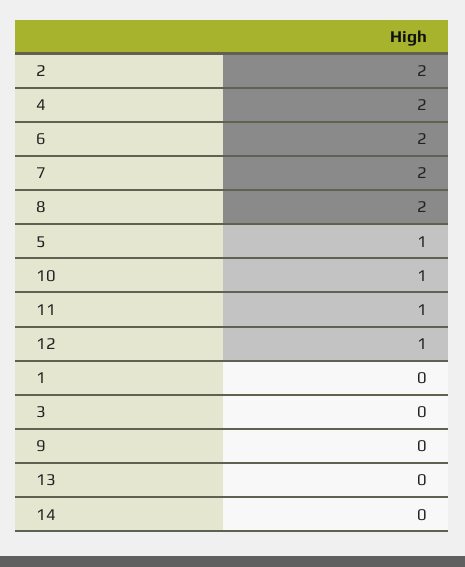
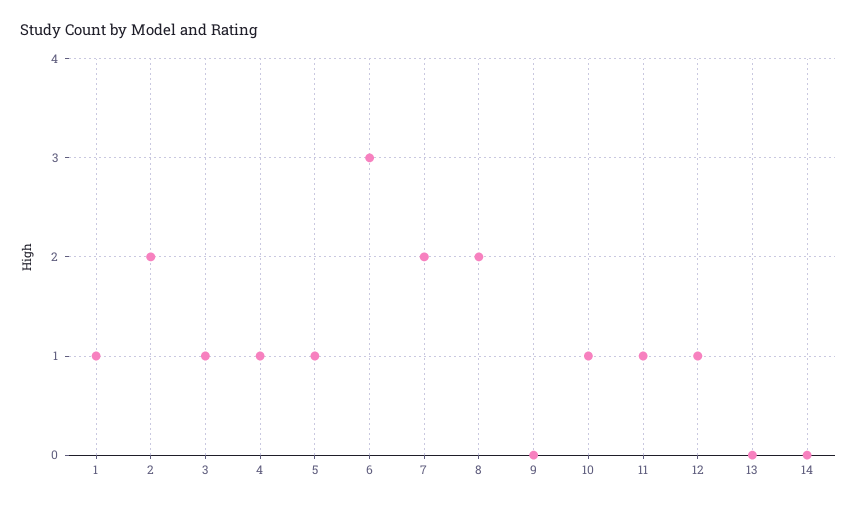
4: 2 -> 1
6: 2 -> 3
1: 0 -> 1
3: 0 -> 1

